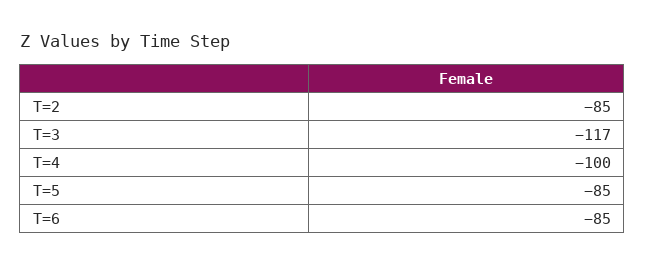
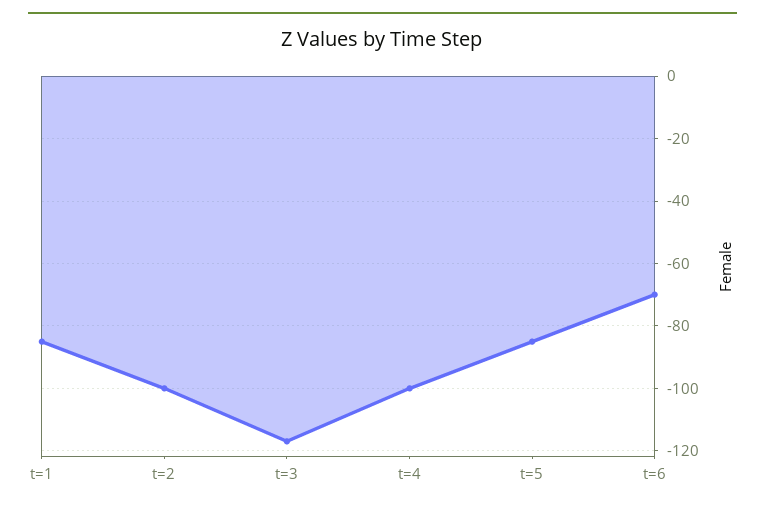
T=2: -85 -> -100
T=6: -85 -> -70
t=1: none -> -85

